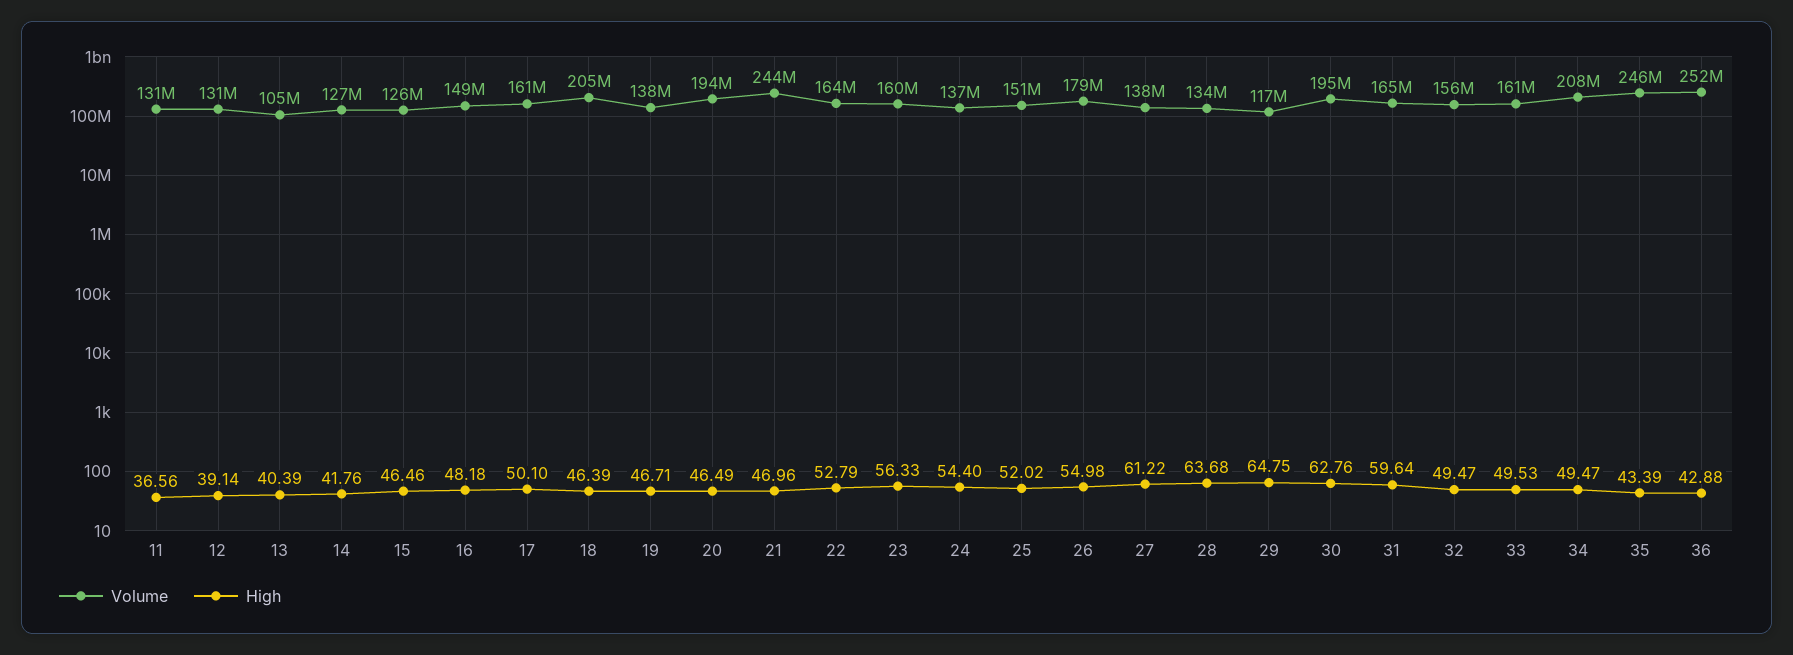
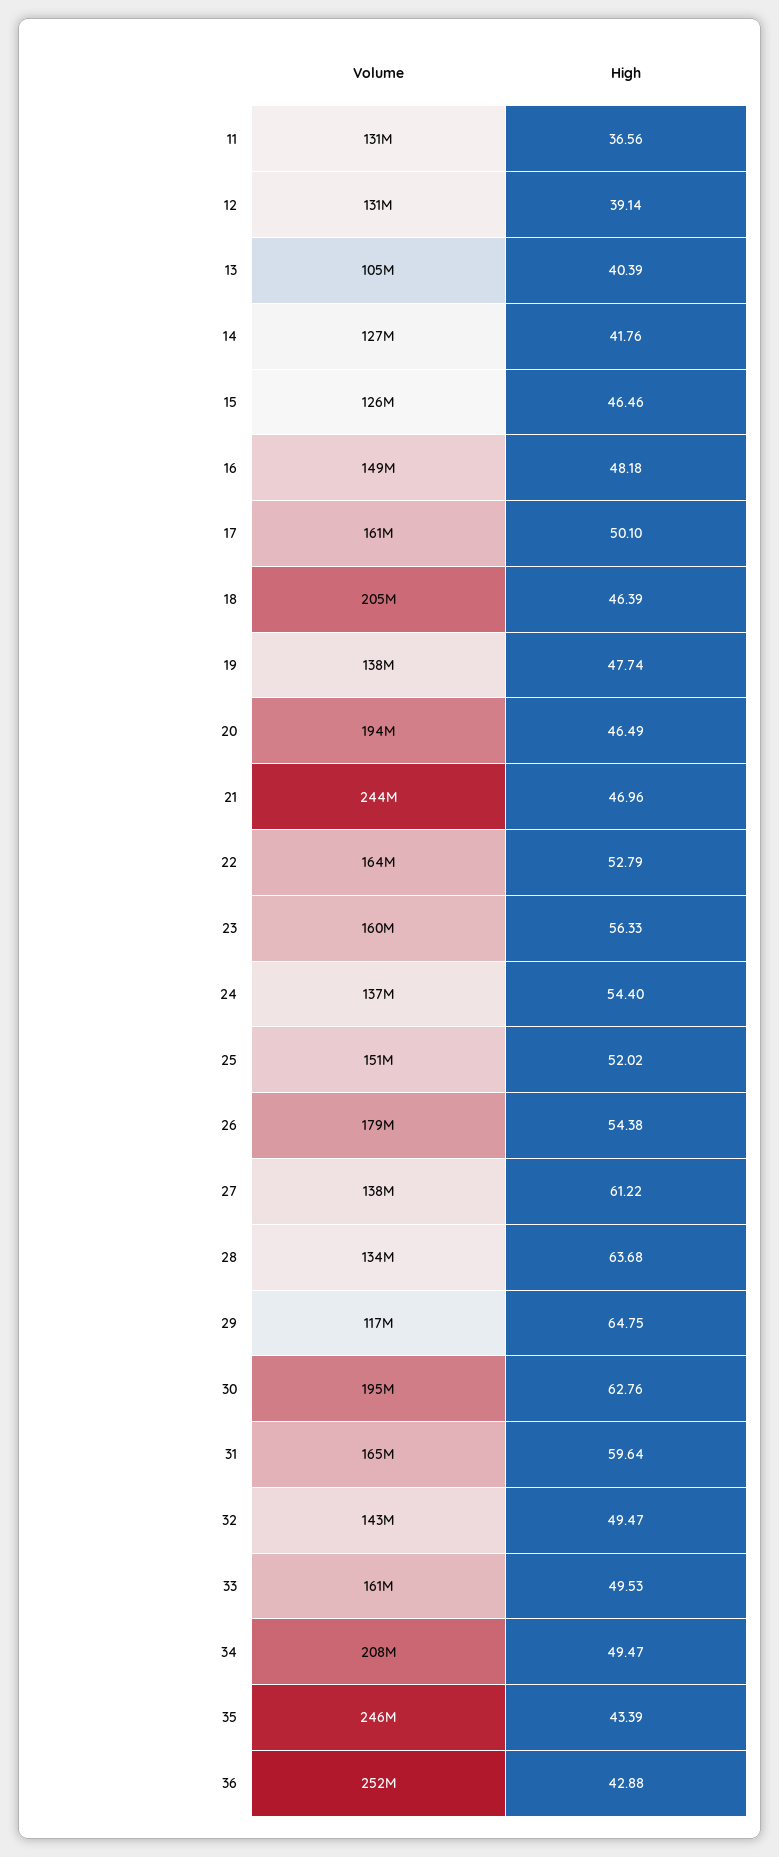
High, 19: 46.71 -> 47.74
High, 26: 54.98 -> 54.38
Volume, 32: 156000000 -> 143000000

